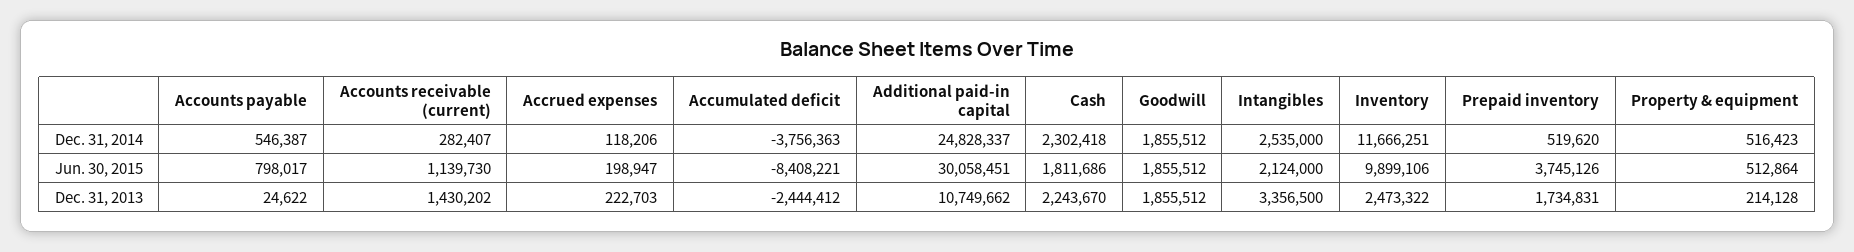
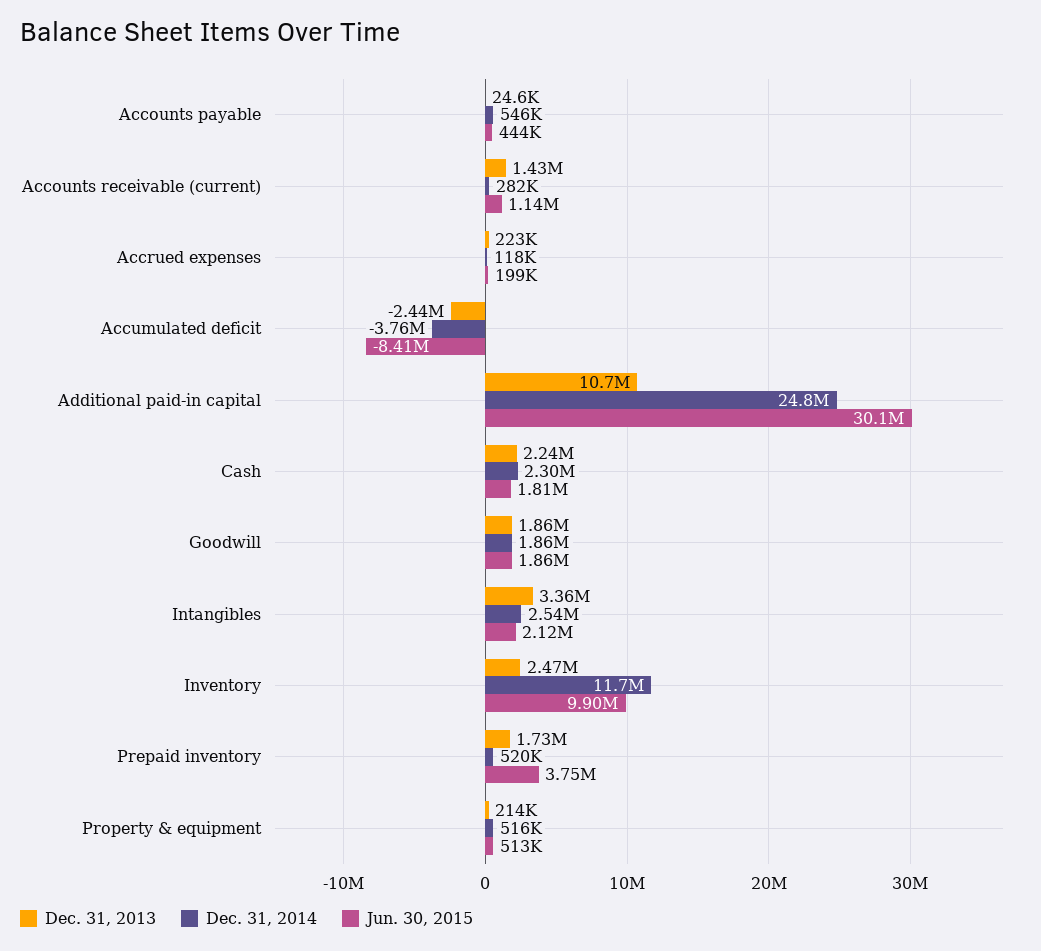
Jun. 30, 2015, Accounts payable: 798017 -> 444000

